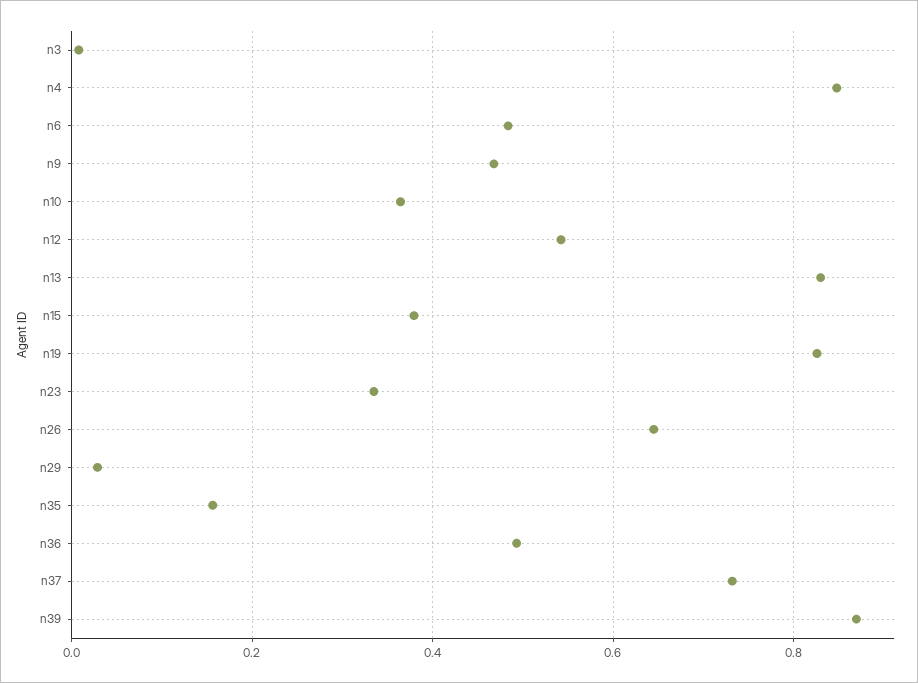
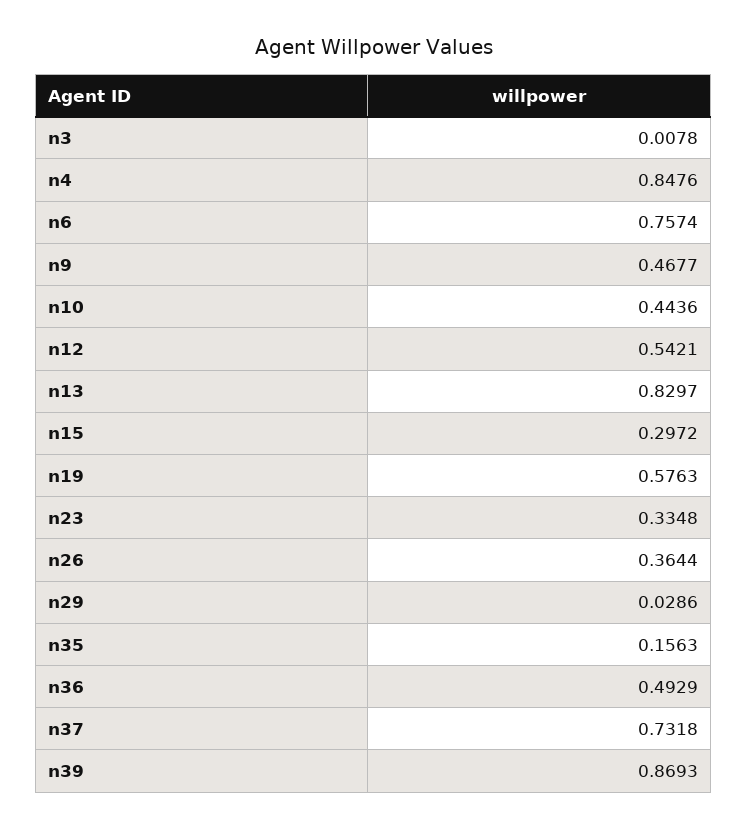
n6: 0.48 -> 0.7574
n10: 0.36 -> 0.4436
n15: 0.38 -> 0.2972
n19: 0.82 -> 0.5763
n26: 0.64 -> 0.3644

